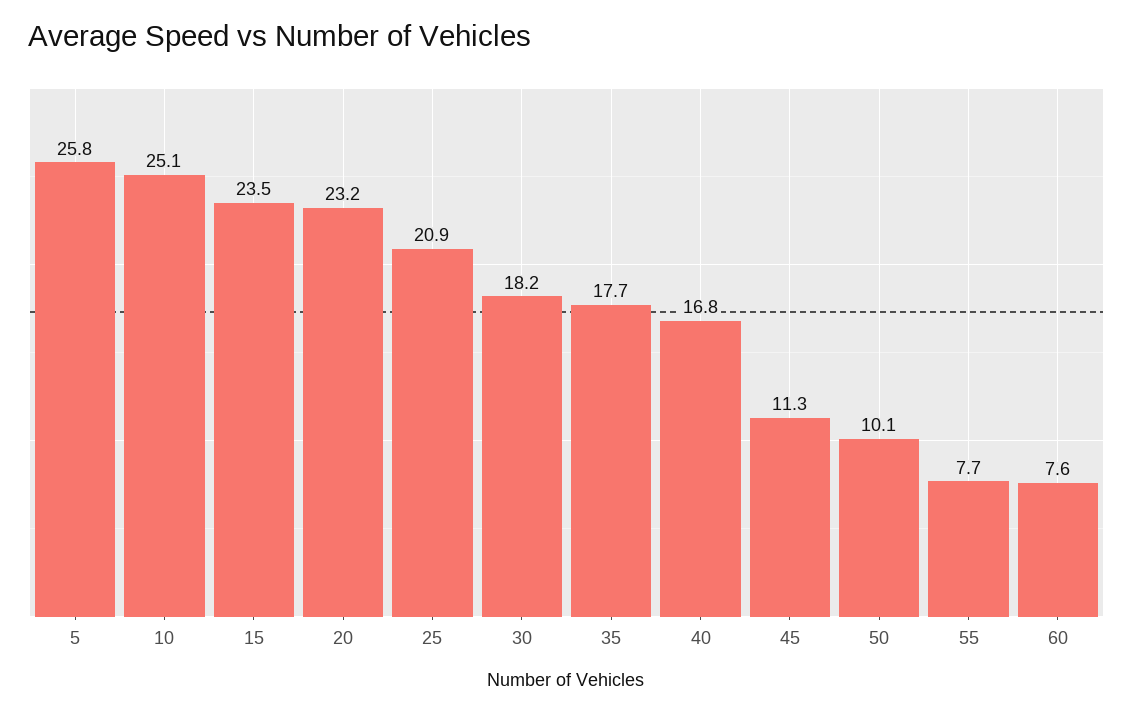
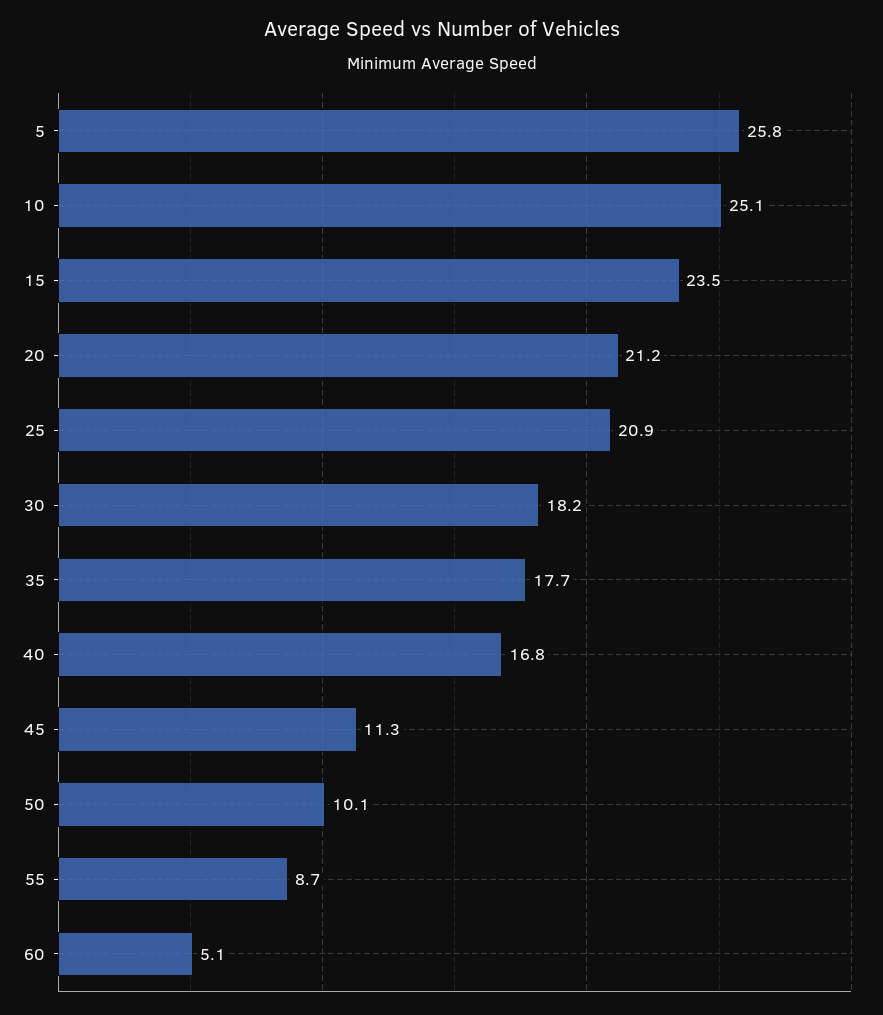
20: 23.2 -> 21.2
55: 7.7 -> 8.7
60: 7.6 -> 5.1

